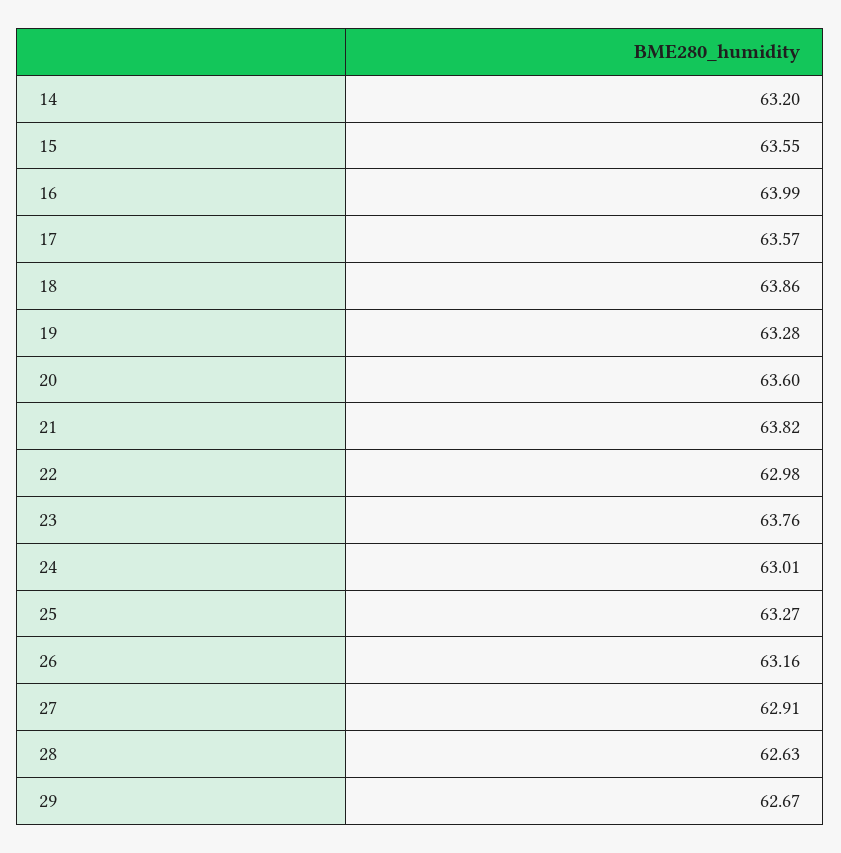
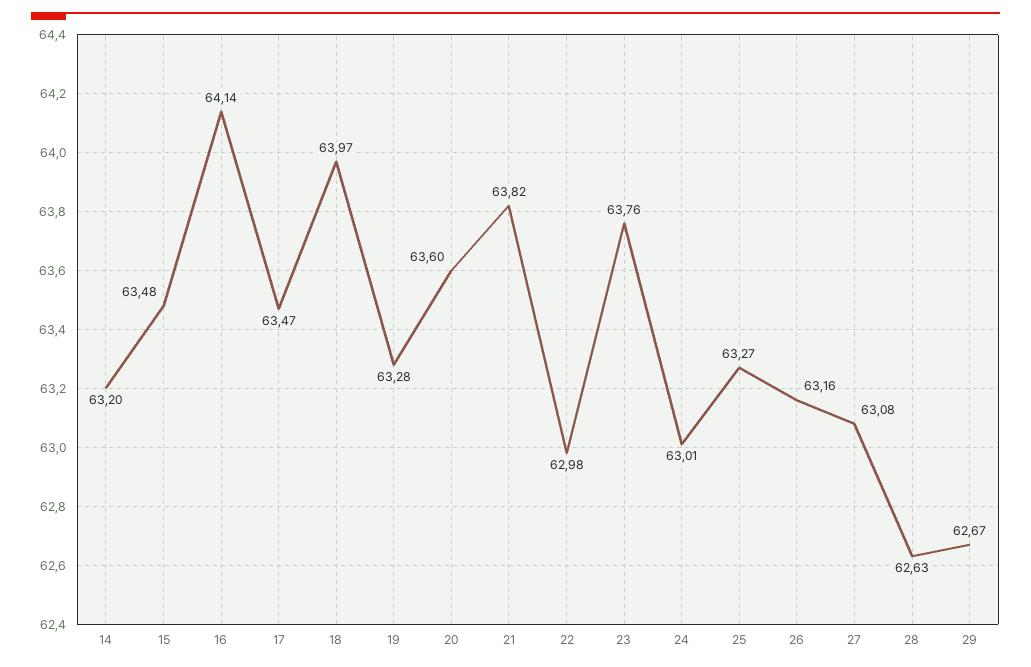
15: 63.55 -> 63.48
16: 63.99 -> 64.14
17: 63.57 -> 63.47
18: 63.86 -> 63.97
27: 62.91 -> 63.08

